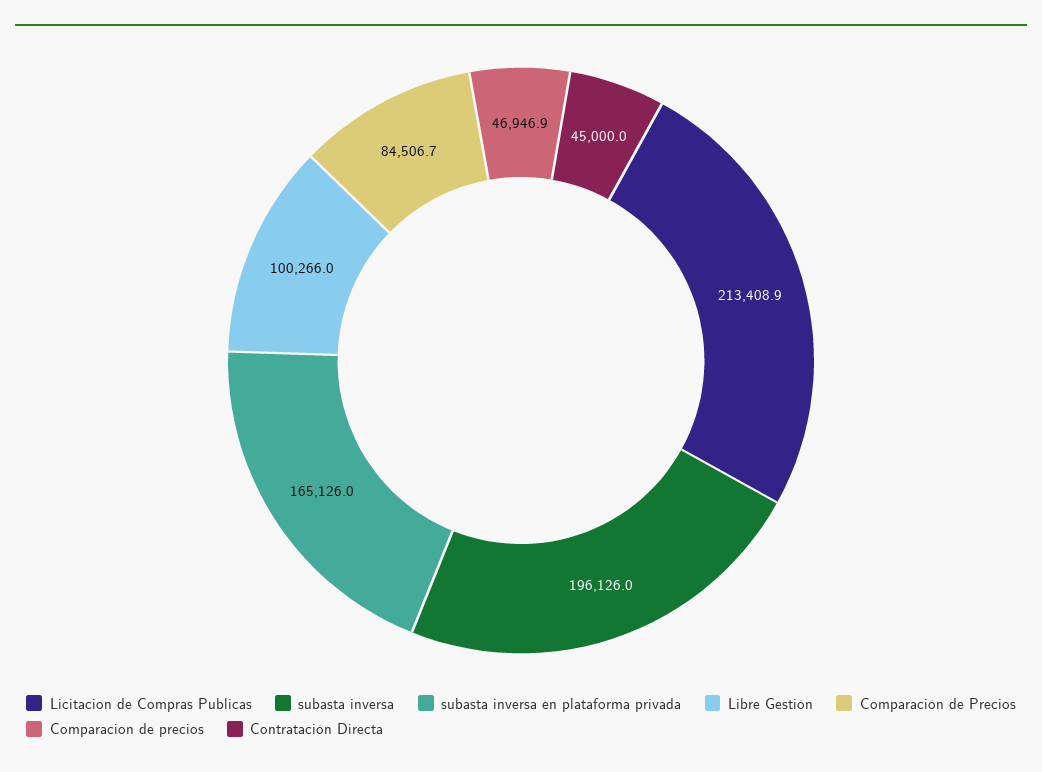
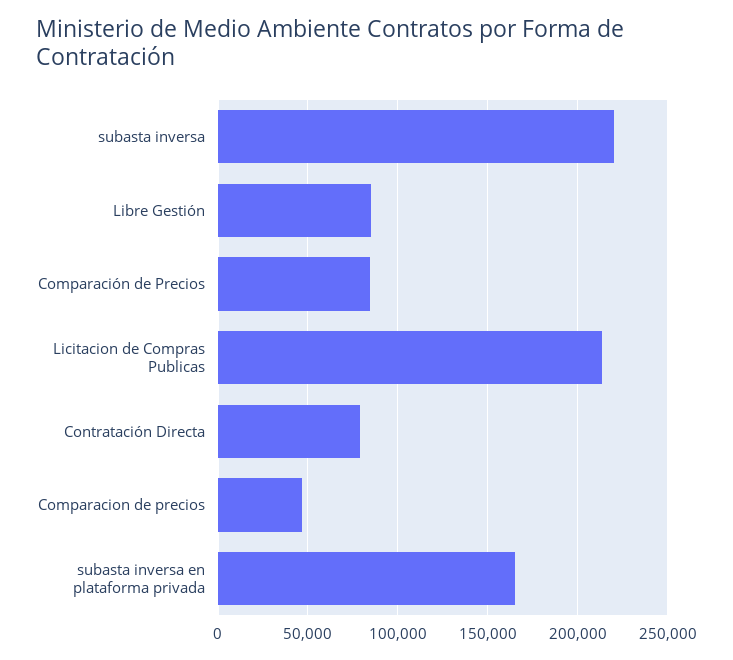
subasta inversa: 196126 -> 220000
Libre Gestión: 100266 -> 85000
Contratación Directa: 45000 -> 80000

